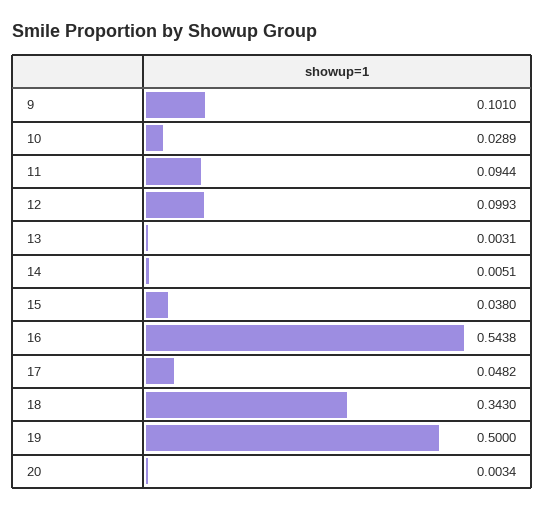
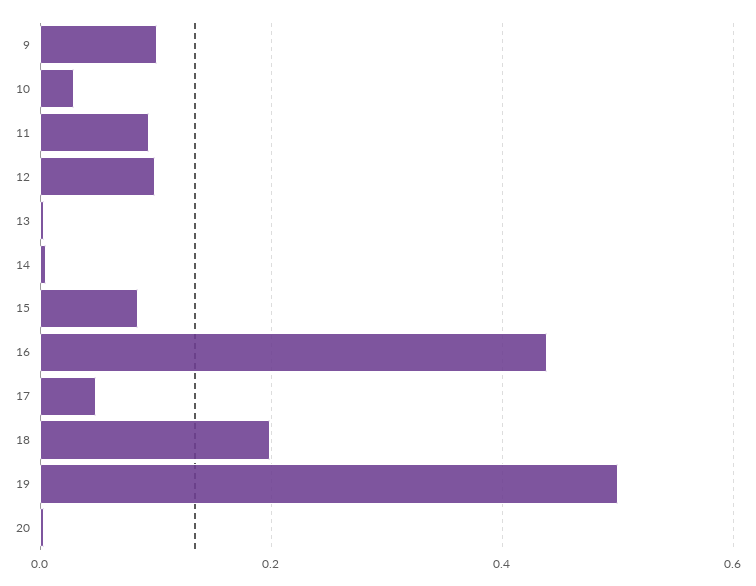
15: 0.038 -> 0.08
16: 0.5438 -> 0.44
18: 0.343 -> 0.2

